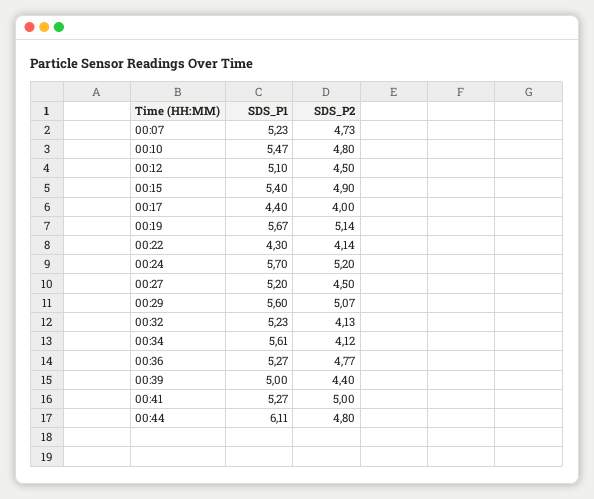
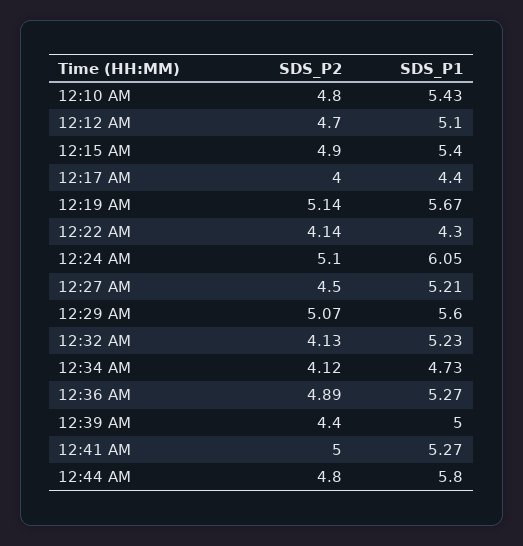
SDS_P1, 00:07: 5.23 -> none
SDS_P2, 00:07: 4.73 -> none
SDS_P1, 00:10: 5.47 -> 5.43
SDS_P2, 00:12: 4.5 -> 4.7
SDS_P1, 00:24: 5.7 -> 6.05
SDS_P2, 00:24: 5.2 -> 5.1
SDS_P1, 00:27: 5.2 -> 5.21
SDS_P1, 00:34: 5.61 -> 4.73
SDS_P2, 00:36: 4.77 -> 4.89
SDS_P1, 00:44: 6.11 -> 5.8

